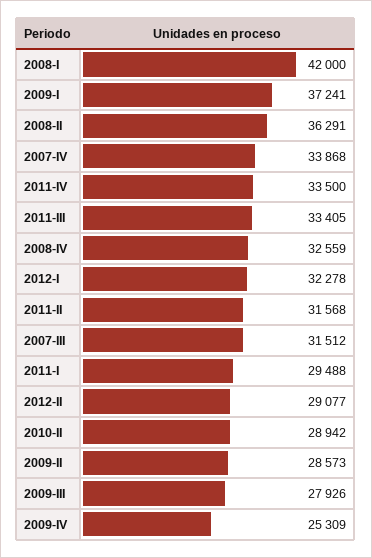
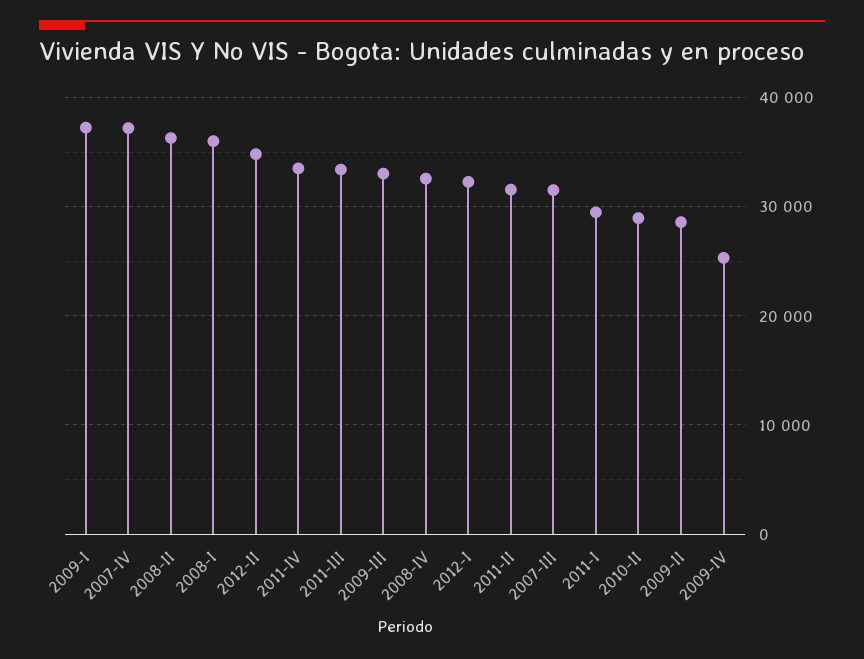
2008-I: 42000 -> 36000
2007-IV: 33868 -> 37000
2012-II: 29077 -> 35000
2009-III: 27926 -> 33000

